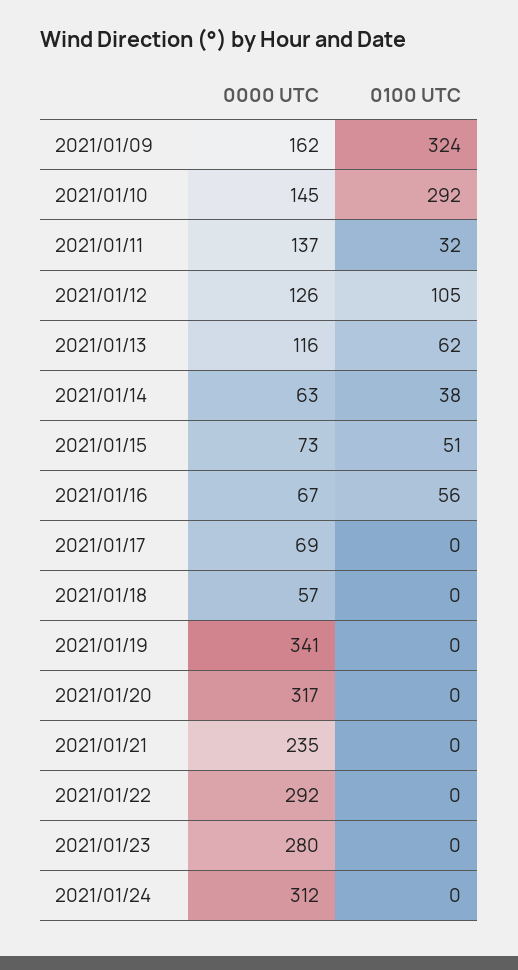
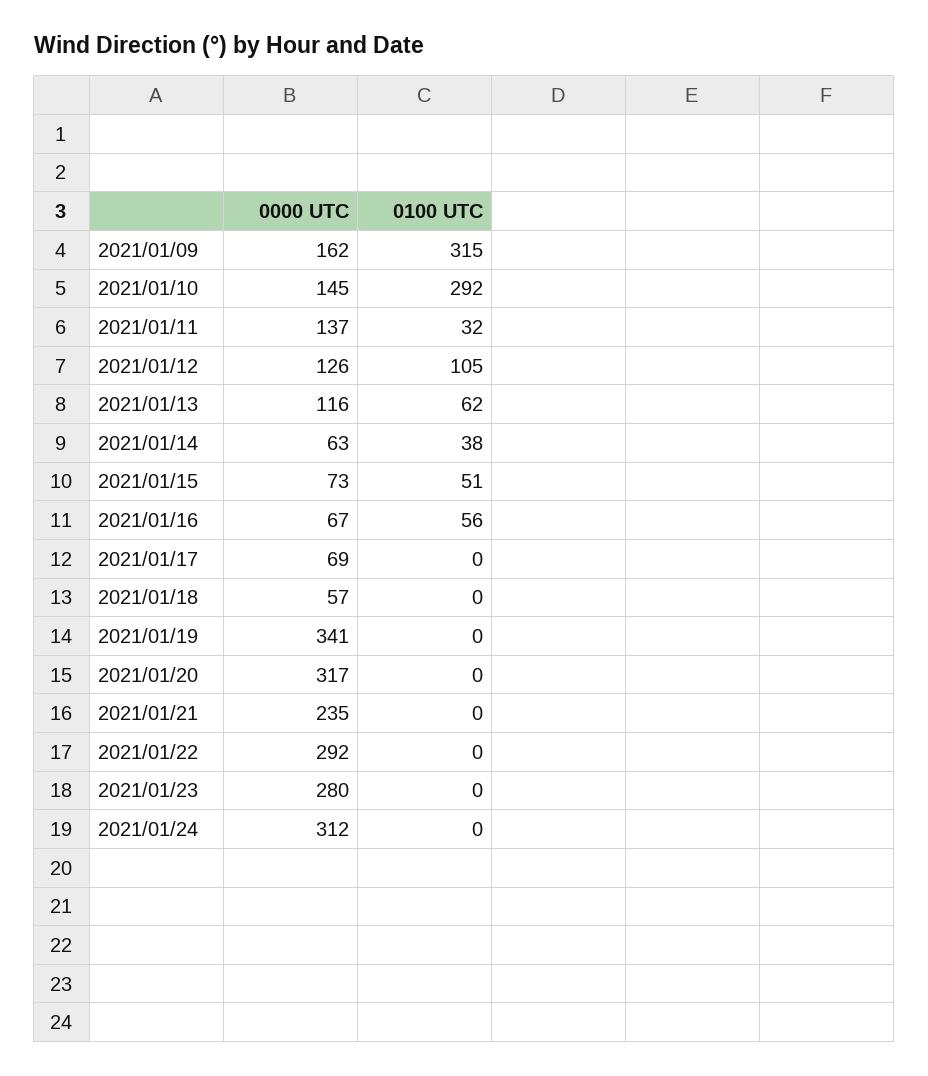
0100 UTC, 2021/01/09: 324 -> 315

